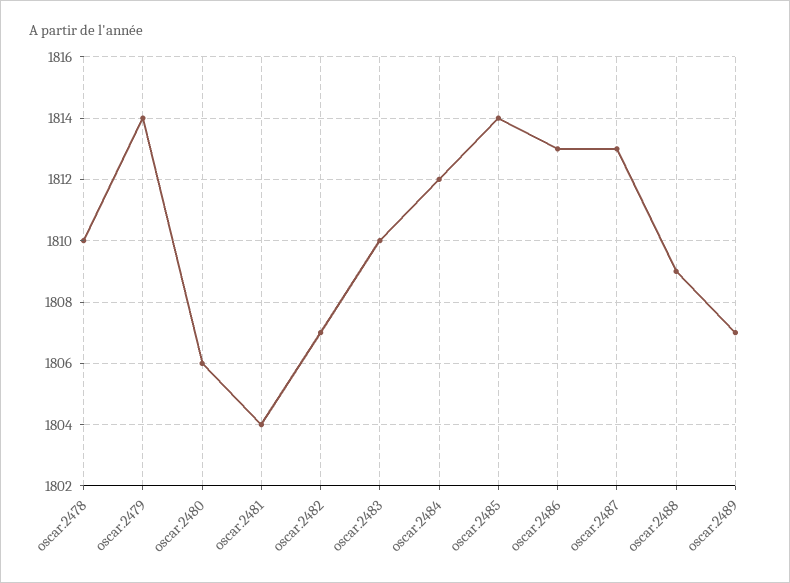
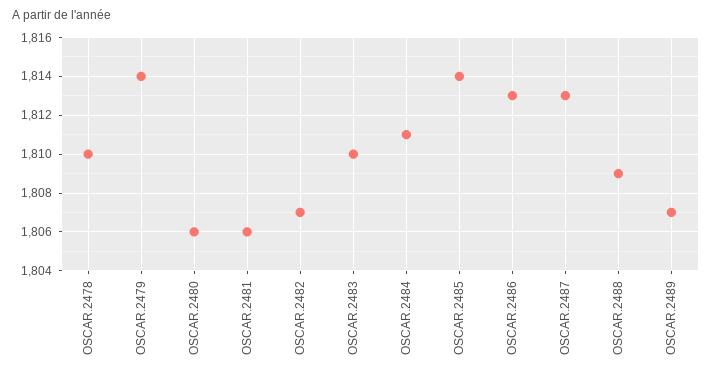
oscar.2481: 1804 -> 1806
oscar.2484: 1812 -> 1811

